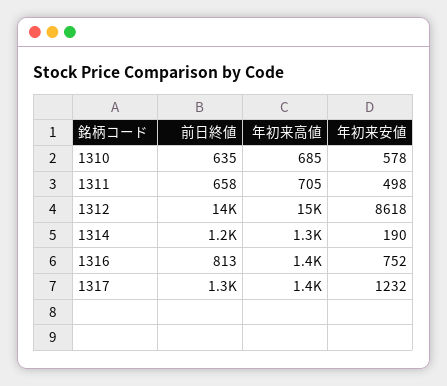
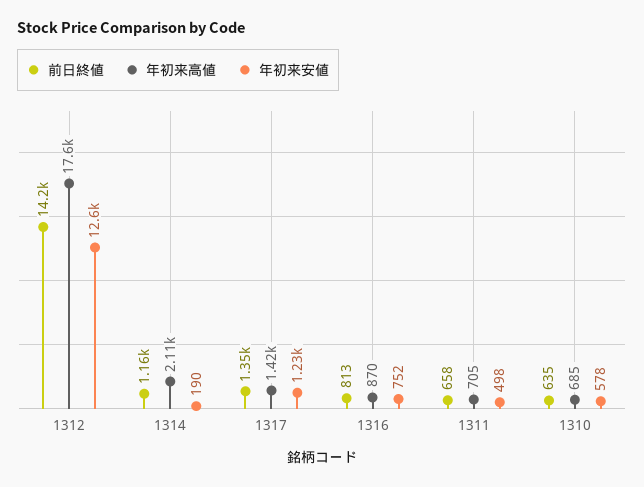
年初来高値, 1312: 15000 -> 17600
年初来安値, 1312: 8618 -> 12600
年初来高値, 1314: 1300 -> 2110
年初来高値, 1316: 1400 -> 870

